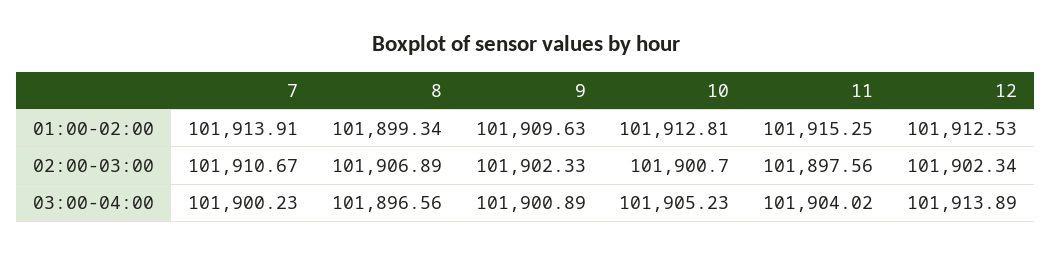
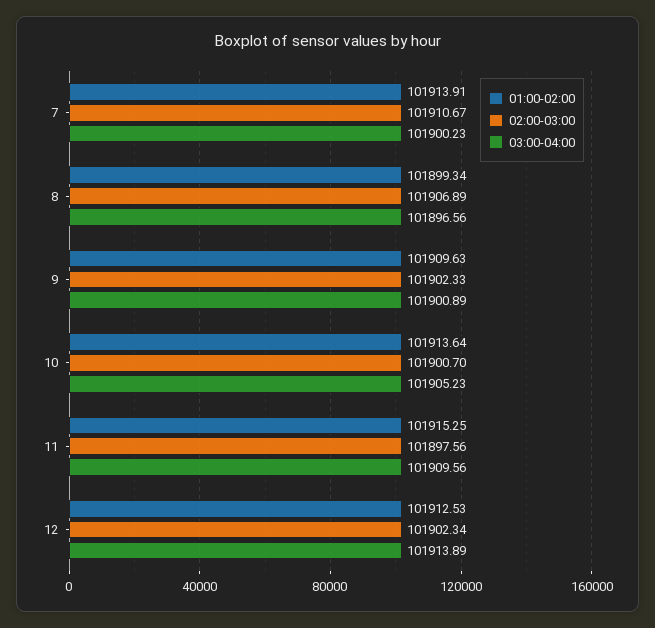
01:00-02:00, 10: 101912.81 -> 101913.64
03:00-04:00, 11: 101904.02 -> 101909.56

